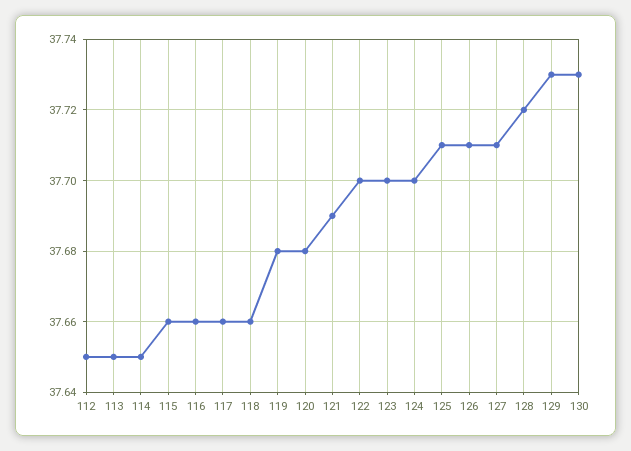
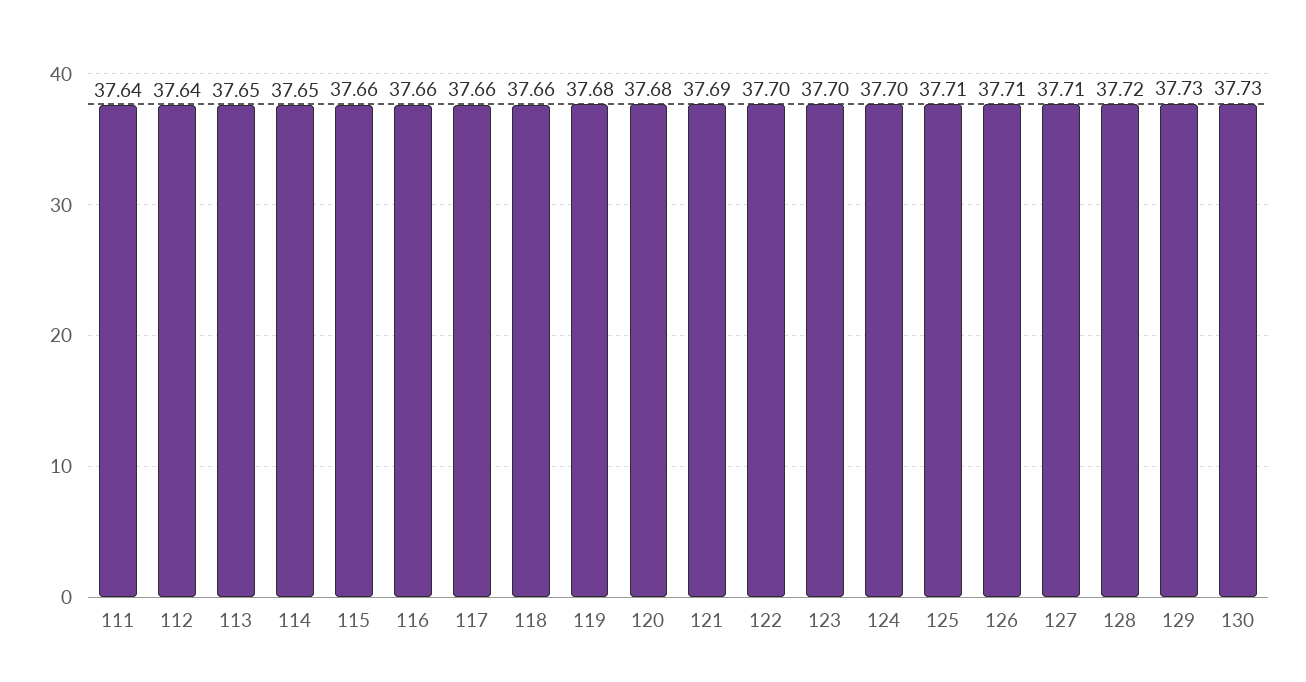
112: 37.65 -> 37.64
111: none -> 37.64

